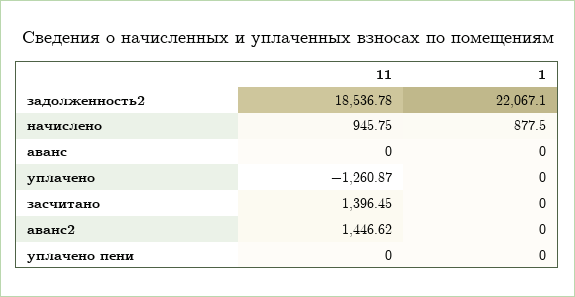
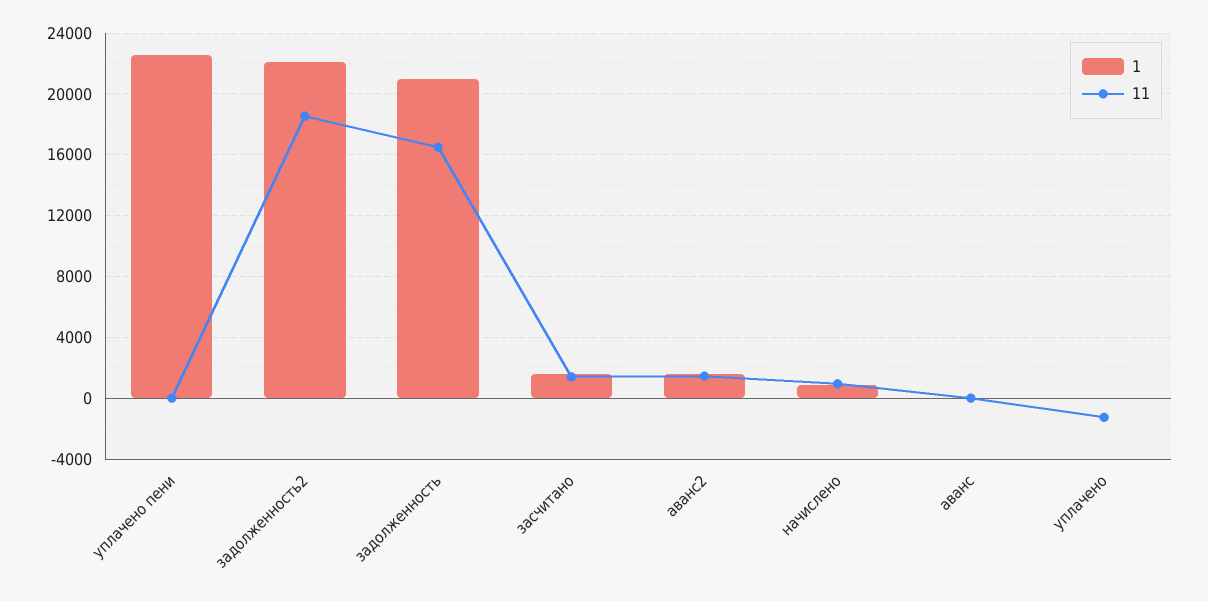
1, засчитано: 0 -> 1500
1, аванс2: 0 -> 1500
1, уплачено пени: 0 -> 22500
1, задолженность: none -> 21000
11, задолженность: none -> 16500

